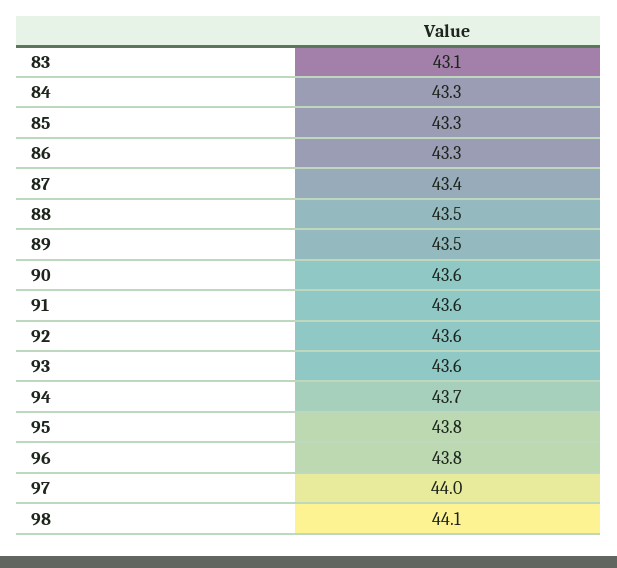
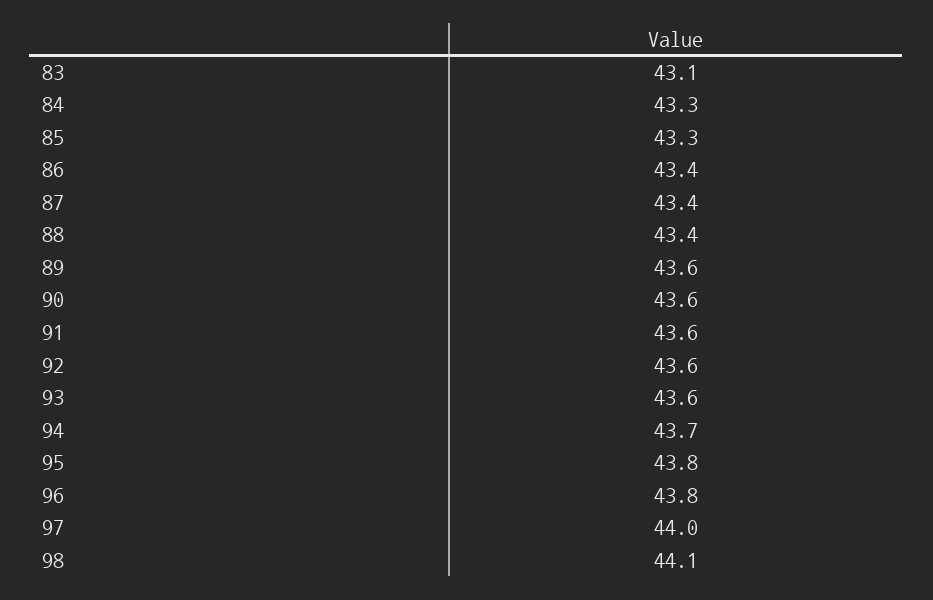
86: 43.3 -> 43.4
88: 43.5 -> 43.4
89: 43.5 -> 43.6

